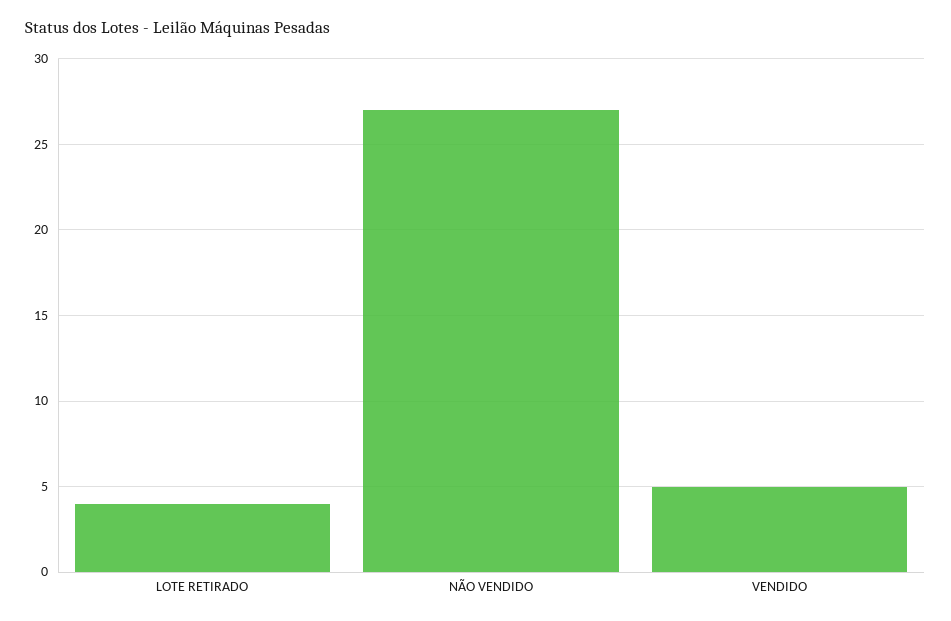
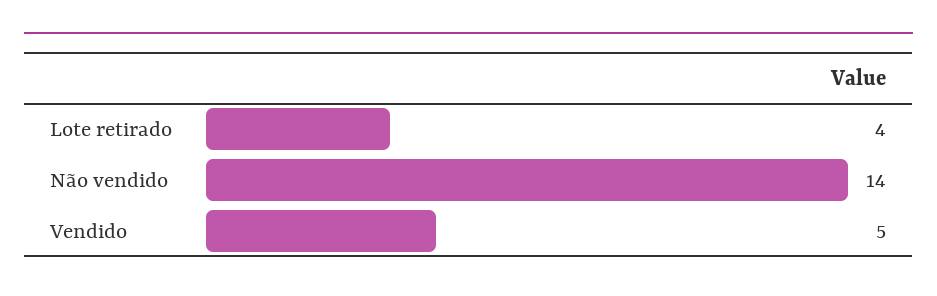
NÃO VENDIDO: 27 -> 14

